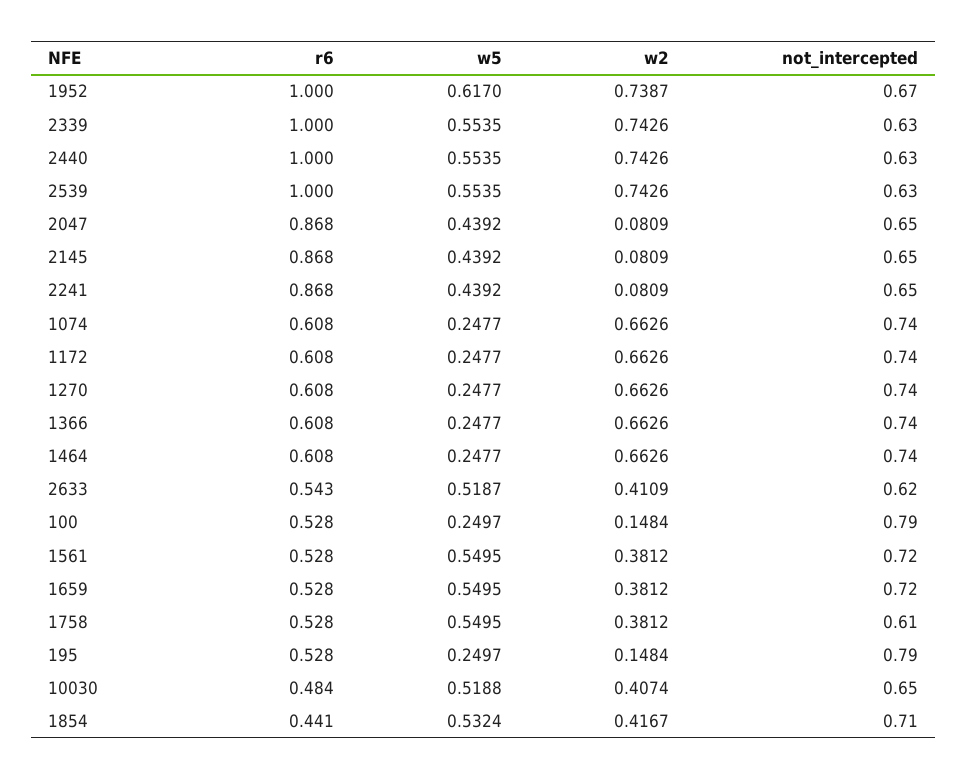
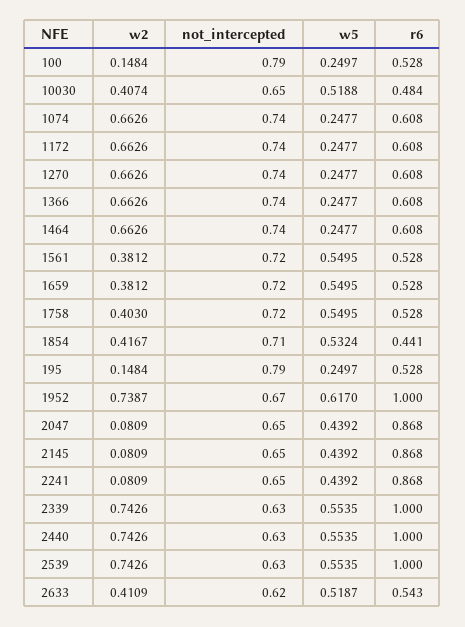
w2, 1758: 0.3812 -> 0.403
not_intercepted, 1758: 0.61 -> 0.72

